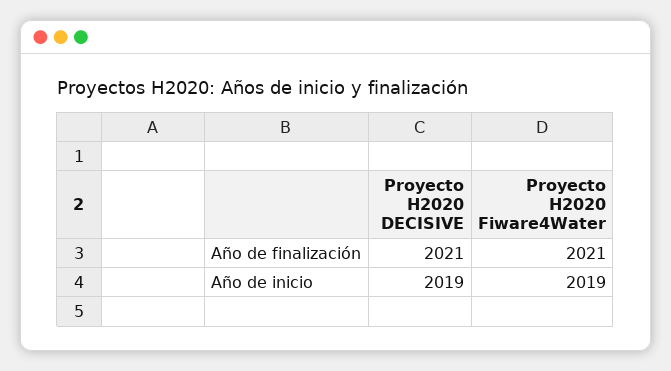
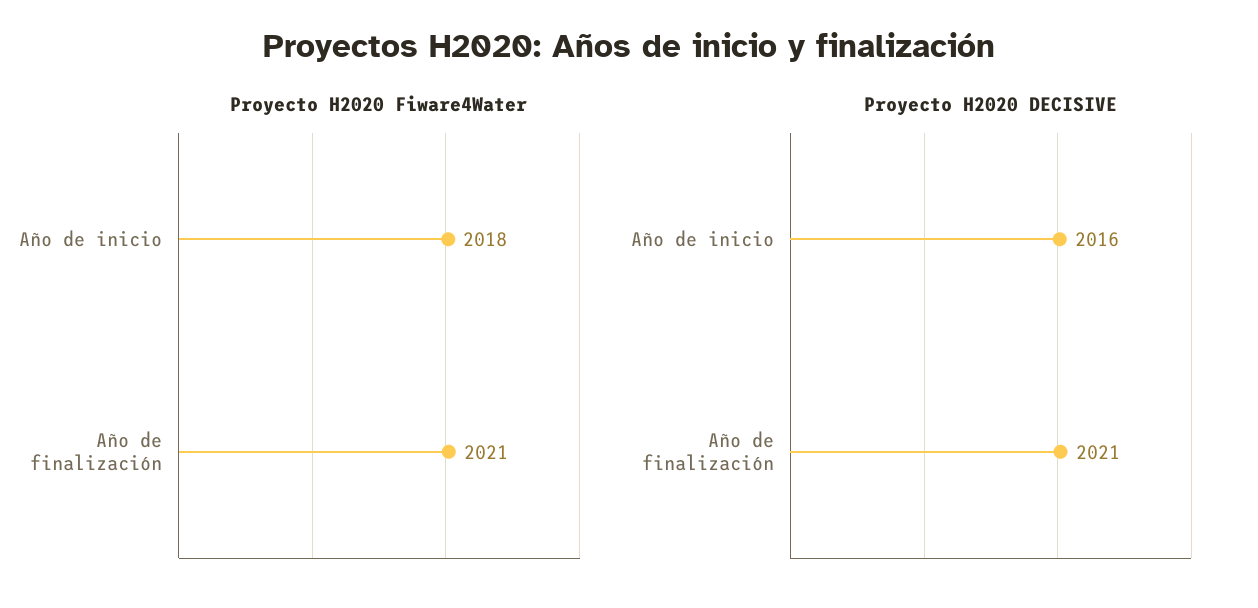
Proyecto H2020 DECISIVE, Año de inicio: 2019 -> 2016
Proyecto H2020 Fiware4Water, Año de inicio: 2019 -> 2018

